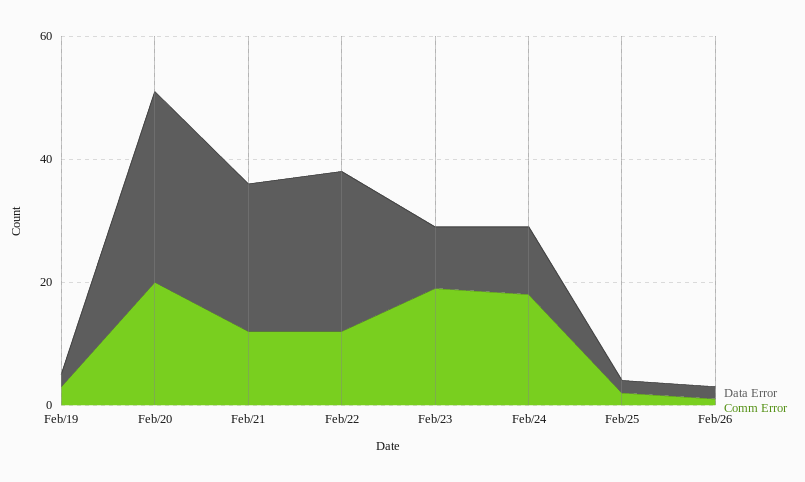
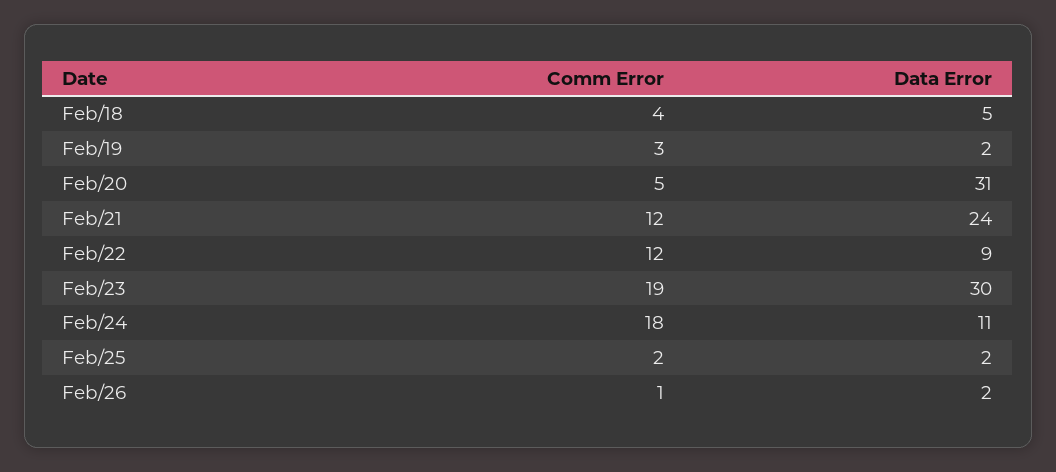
Comm Error, Feb/20: 20 -> 5
Data Error, Feb/22: 25 -> 9
Data Error, Feb/23: 10 -> 30
Comm Error, Feb/18: none -> 4
Data Error, Feb/18: none -> 5

